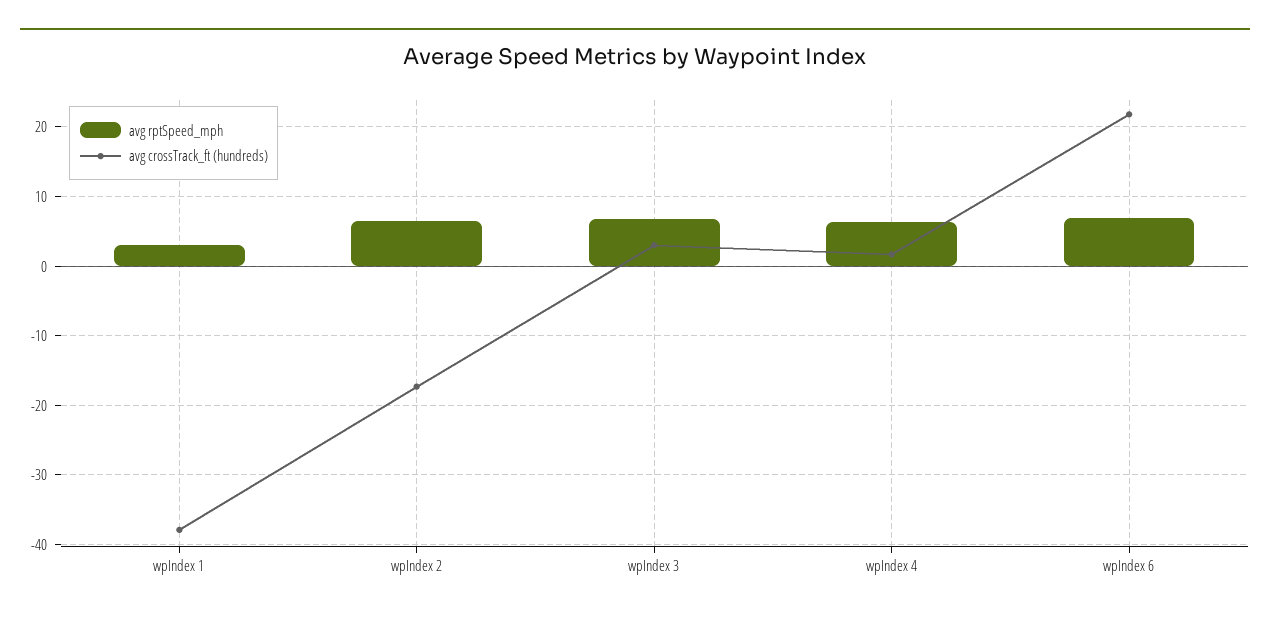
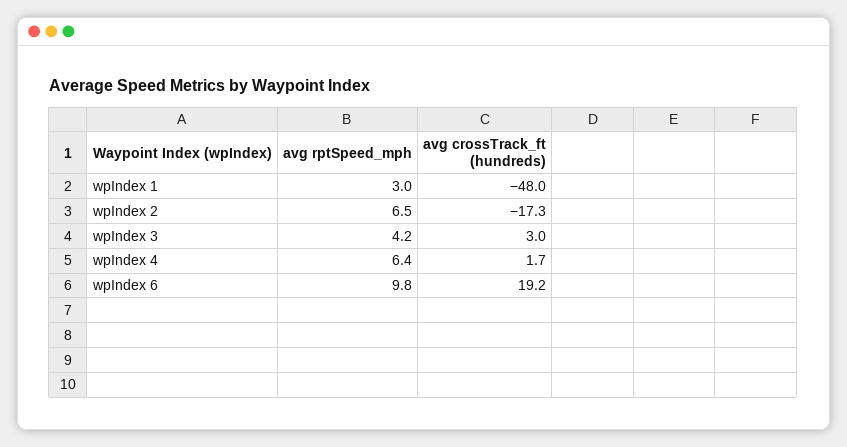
avg crossTrack_ft (hundreds), wpIndex 1: -38 -> -48
avg rptSpeed_mph, wpIndex 3: 7 -> 4.2
avg rptSpeed_mph, wpIndex 6: 7 -> 9.8
avg crossTrack_ft (hundreds), wpIndex 6: 22 -> 19.2

